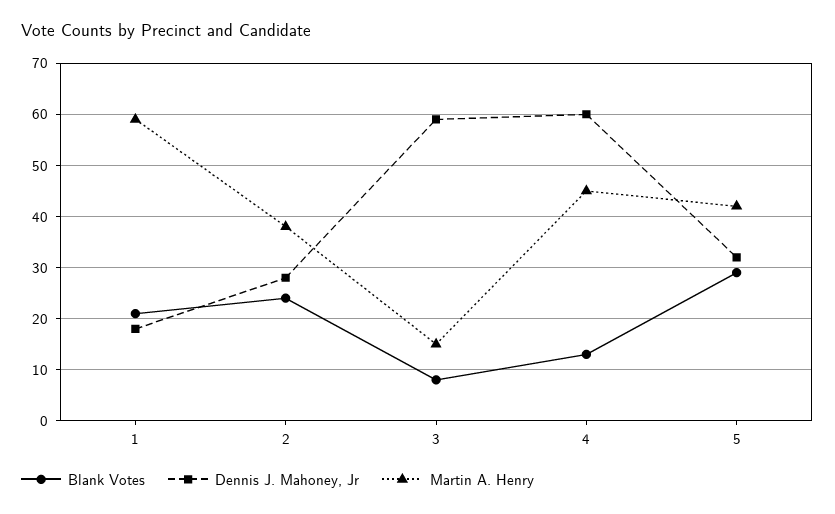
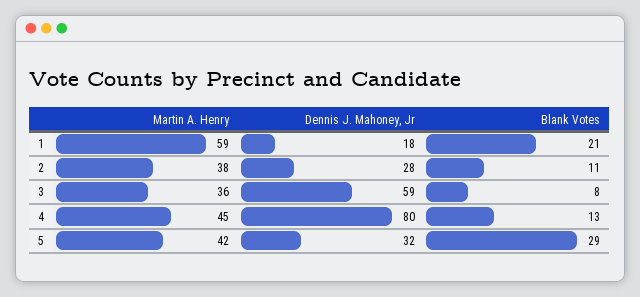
Blank Votes, 2: 25 -> 11
Martin A. Henry, 3: 15 -> 36
Dennis J. Mahoney, Jr, 4: 60 -> 80

